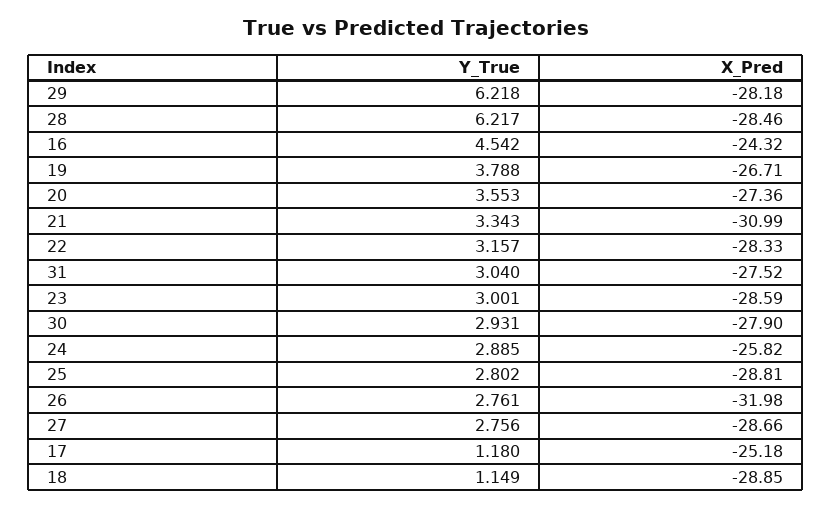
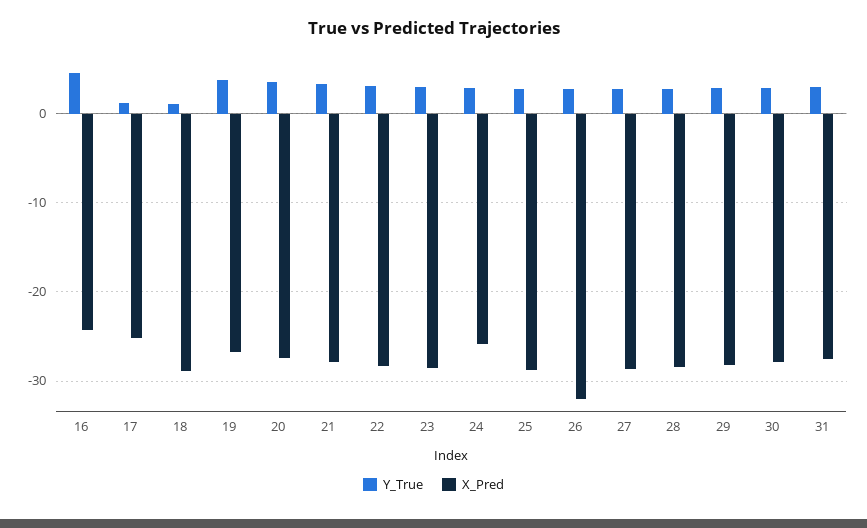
Y_True, 29: 6.218 -> 3
Y_True, 28: 6.217 -> 3
X_Pred, 21: -30.99 -> -28

